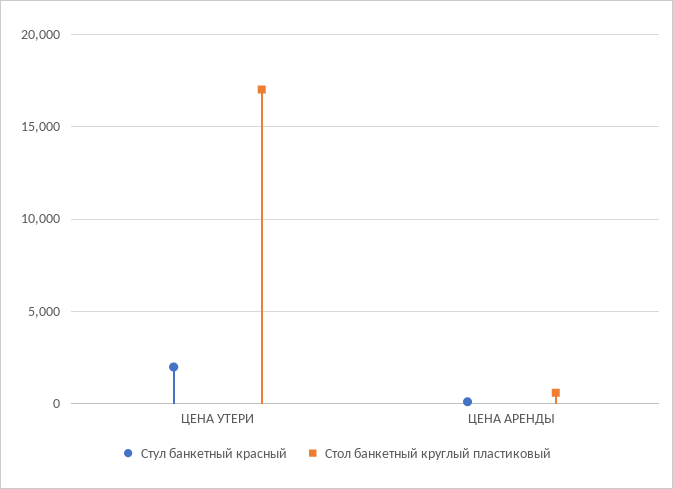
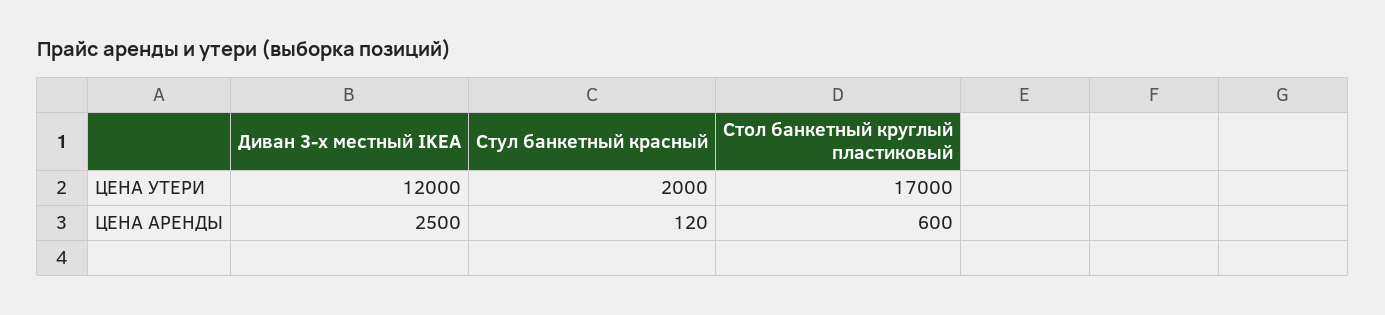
Диван 3-х местный IKEA, ЦЕНА УТЕРИ: none -> 12000
Диван 3-х местный IKEA, ЦЕНА АРЕНДЫ: none -> 2500

